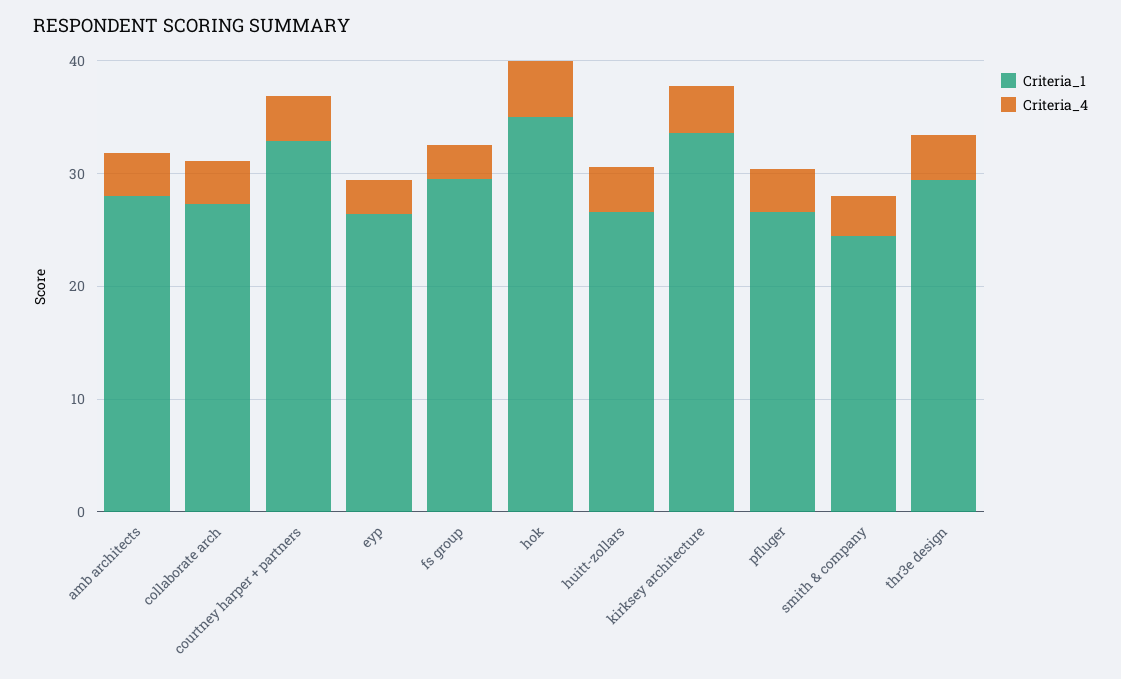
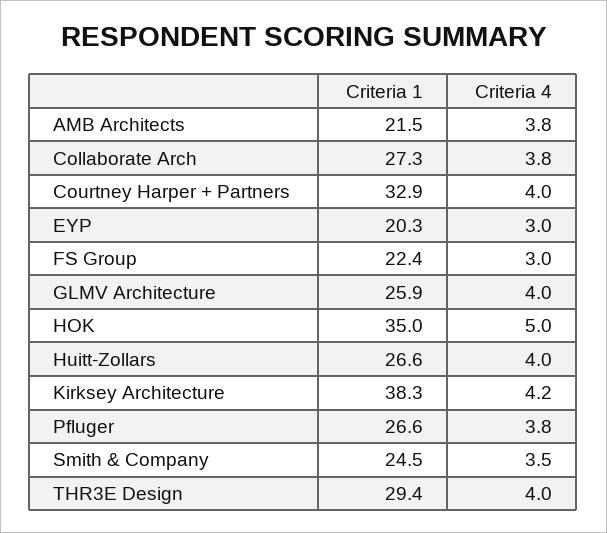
Criteria_1, amb architects: 28 -> 21.5
Criteria_1, eyp: 26 -> 20.3
Criteria_1, fs group: 30 -> 22.4
Criteria_1, kirksey architecture: 34 -> 38.3
Criteria_1, GLMV Architecture: none -> 25.9
Criteria_4, GLMV Architecture: none -> 4

